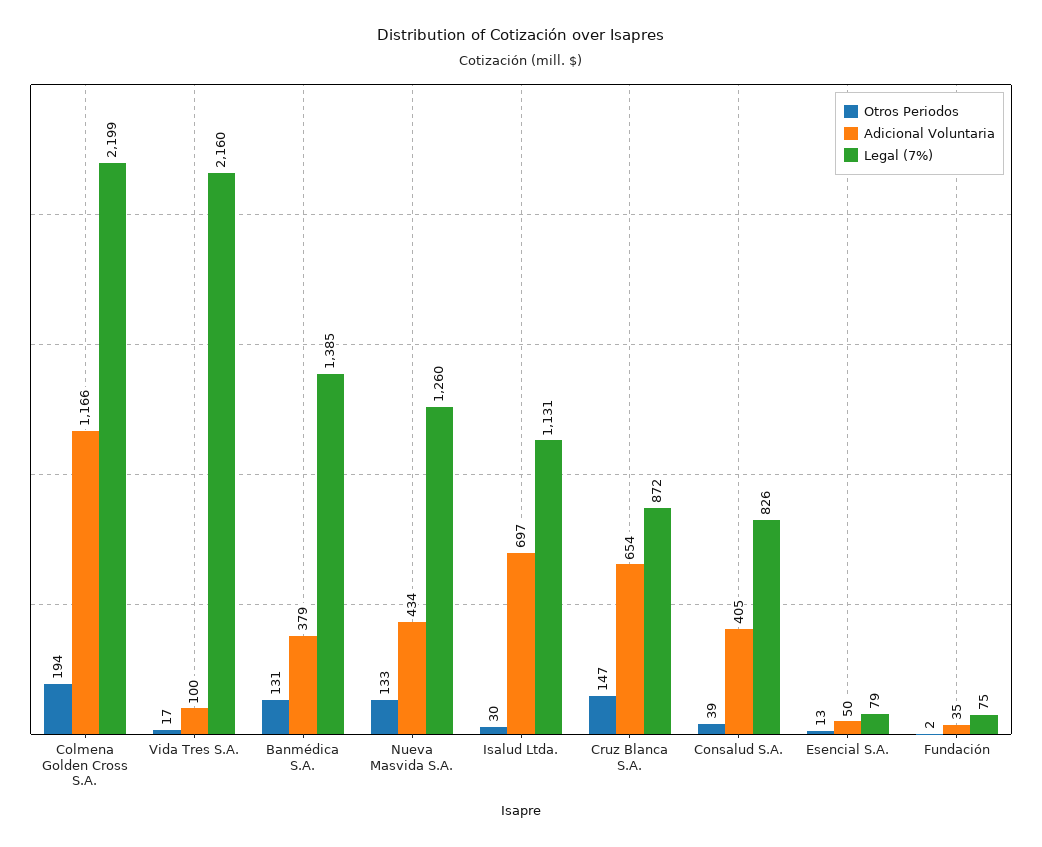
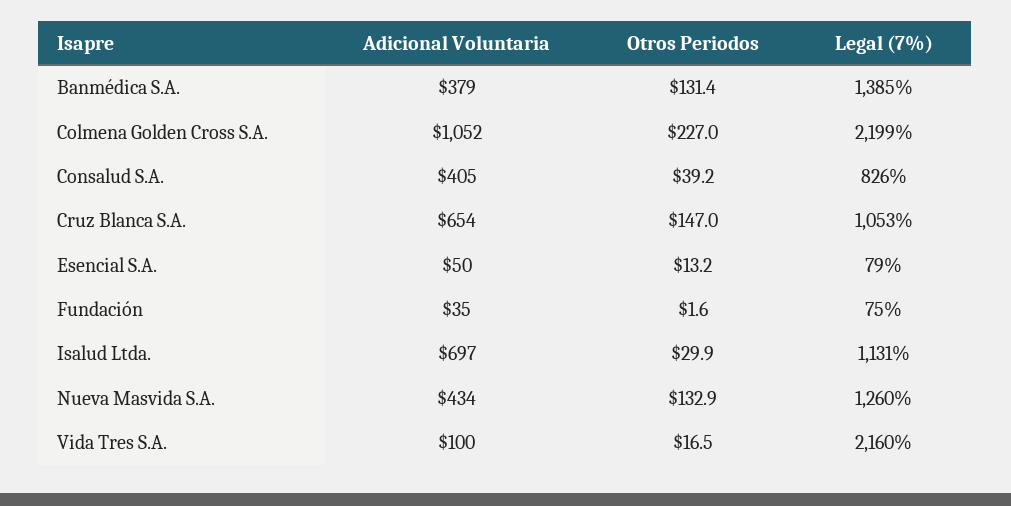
Otros Periodos, Colmena Golden Cross S.A.: 194 -> 227
Adicional Voluntaria, Colmena Golden Cross S.A.: 1166 -> 1052
Legal (7%), Cruz Blanca S.A.: 872 -> 1053

